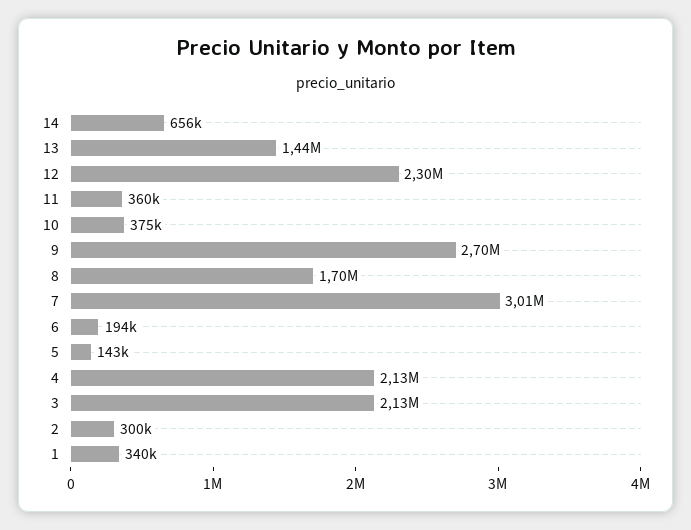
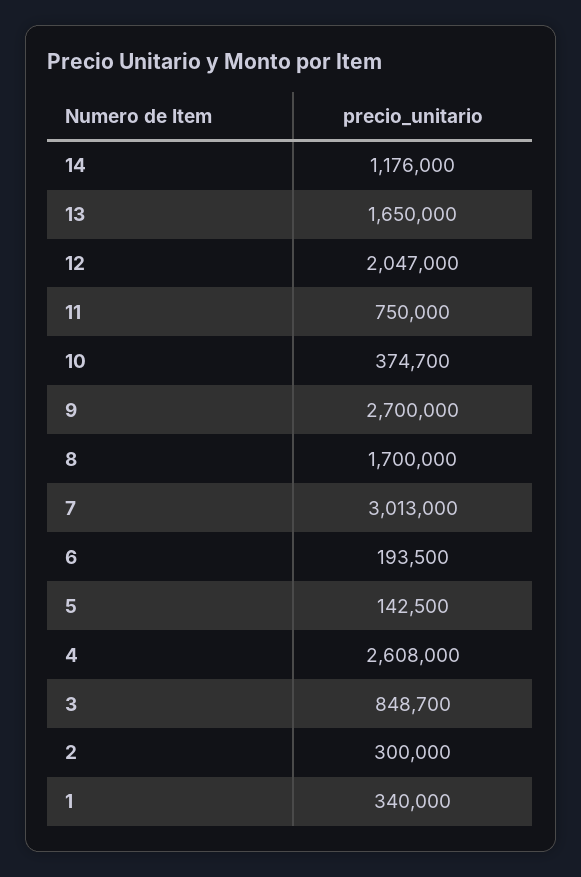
14: 656000 -> 1176000
13: 1440000 -> 1650000
12: 2300000 -> 2047000
11: 360000 -> 750000
4: 2130000 -> 2608000
3: 2130000 -> 848700

